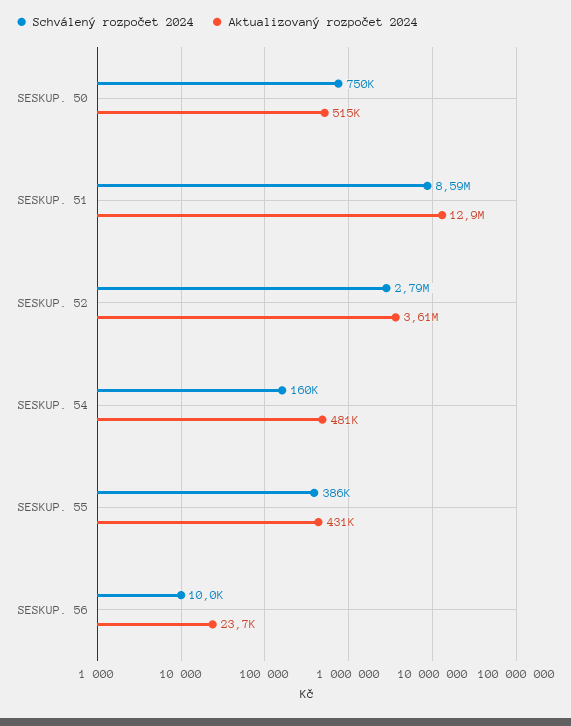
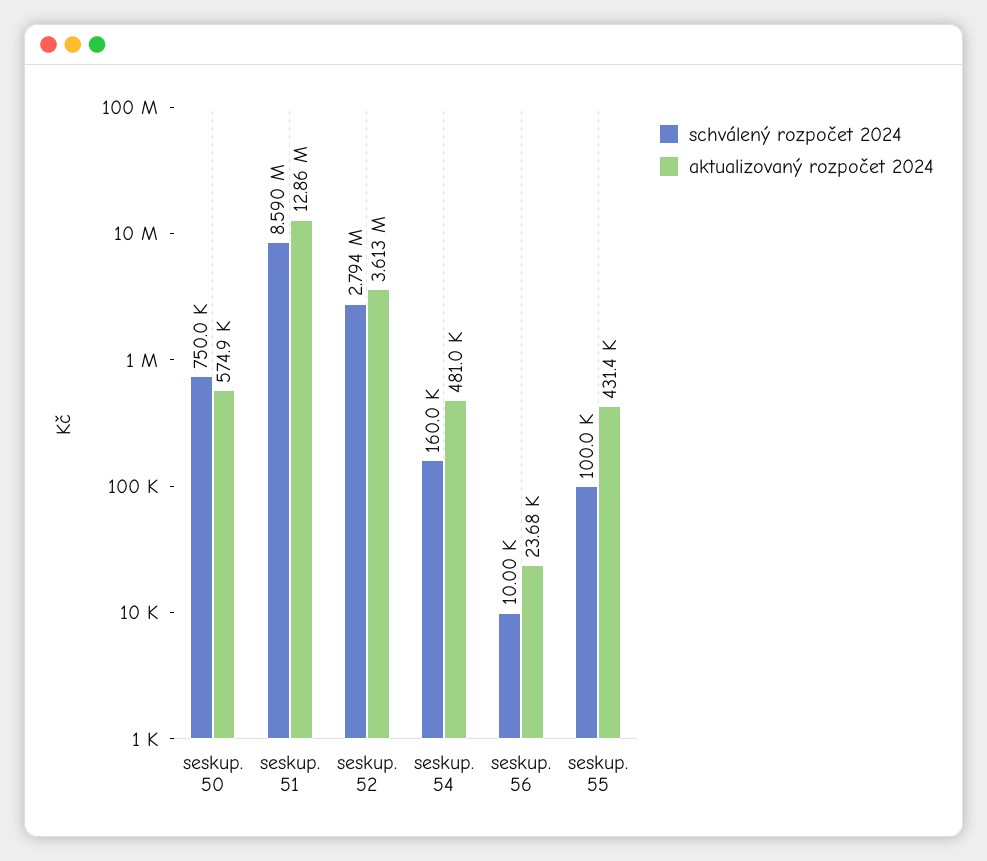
Aktualizovaný rozpočet 2024, SESKUP. 50: 515000 -> 574900
Schválený rozpočet 2024, SESKUP. 55: 386000 -> 100000

